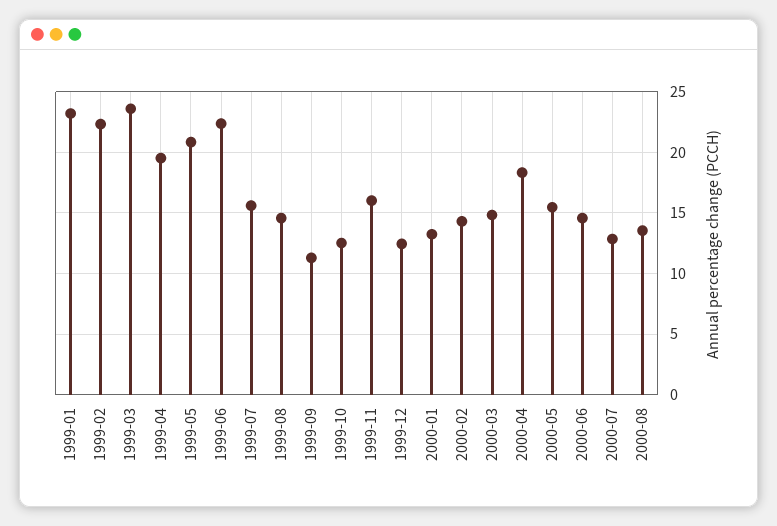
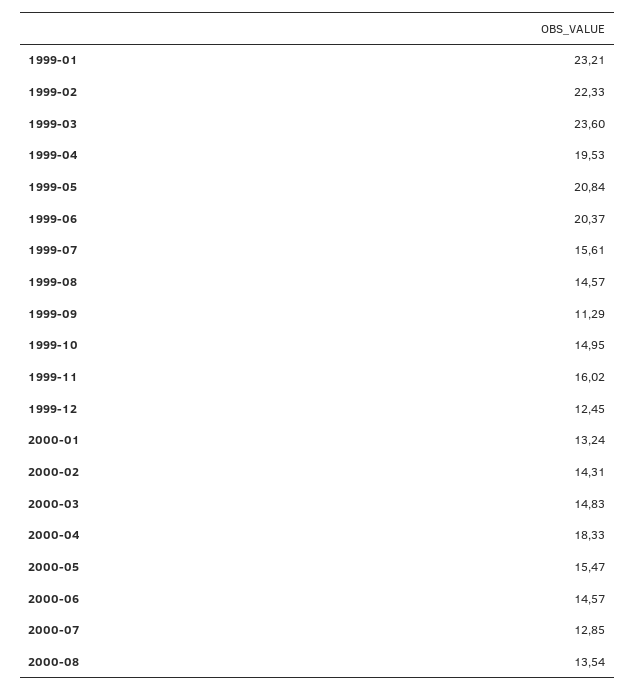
1999-06: 22.5 -> 20.37
1999-10: 12.5 -> 14.95

